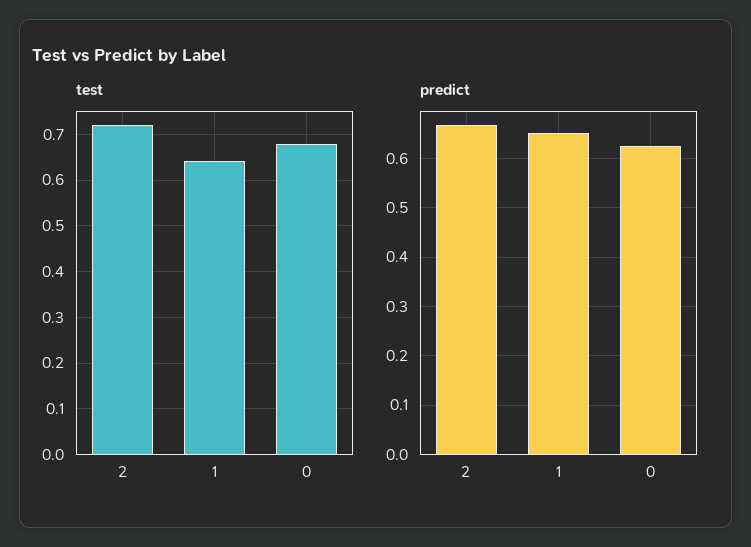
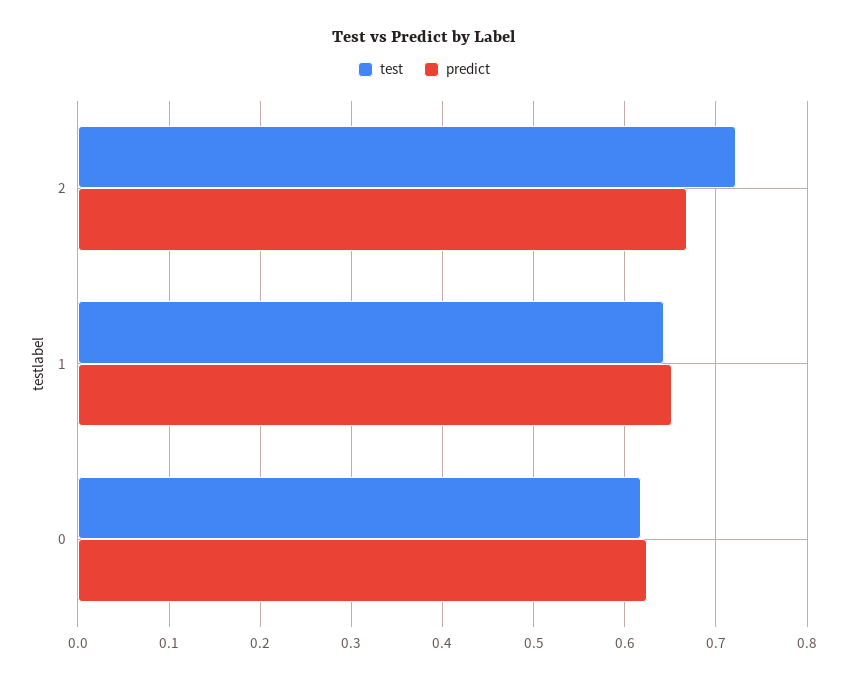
test, 0: 0.68 -> 0.62

